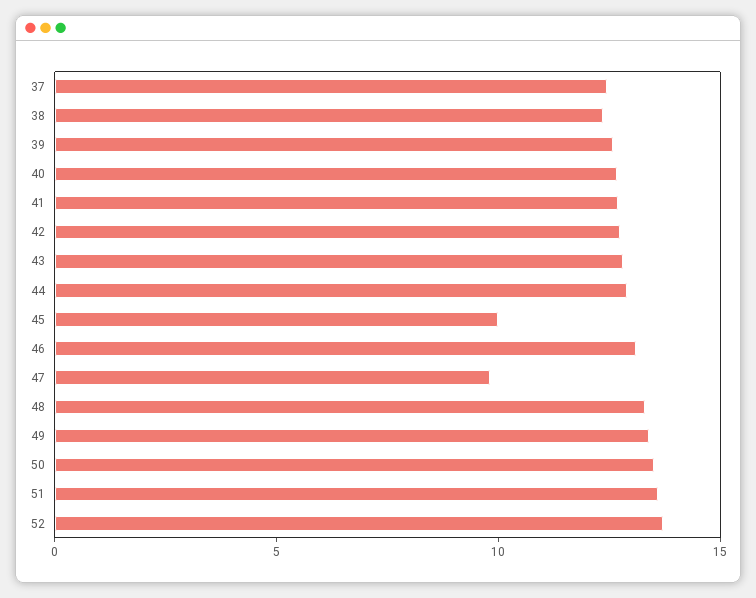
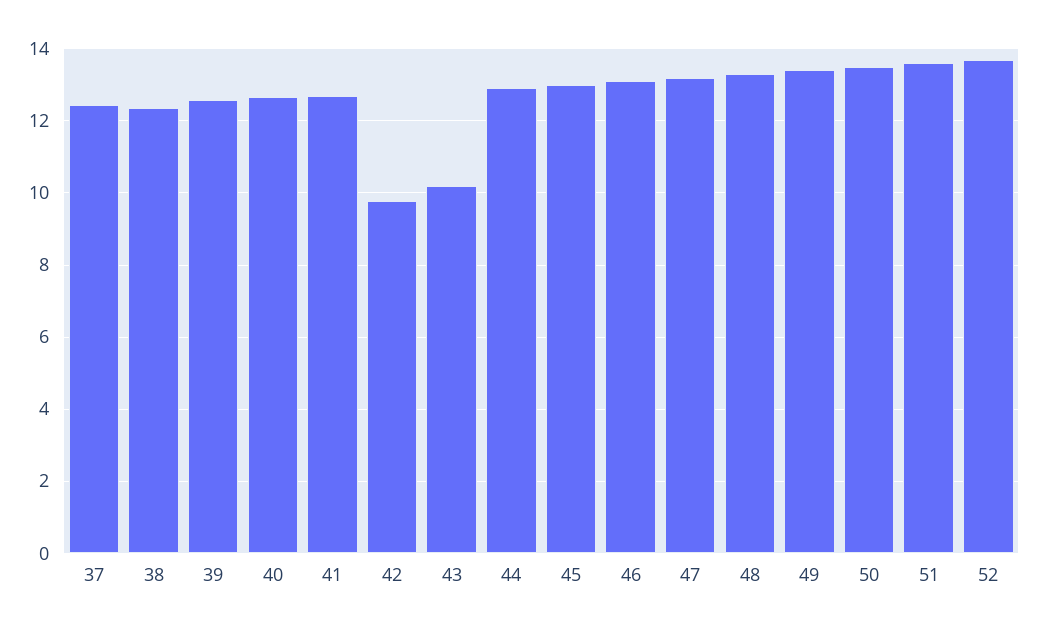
42: 13 -> 9.8
43: 13 -> 10.2
45: 10 -> 13
47: 10 -> 13.2

